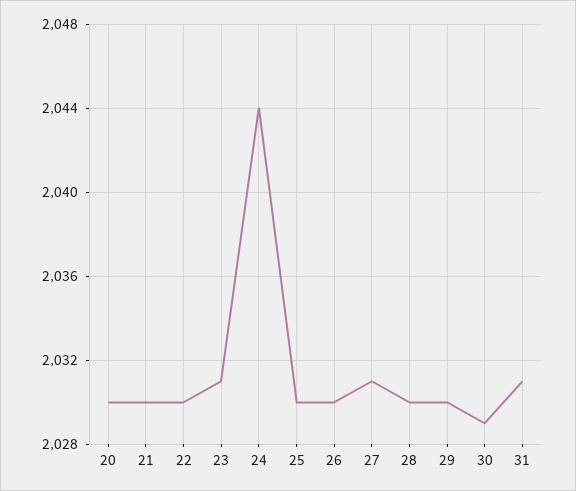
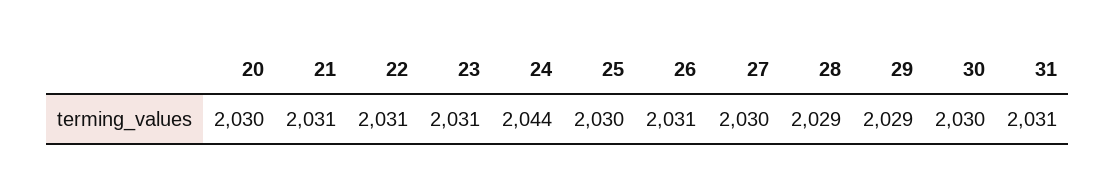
21: 2030 -> 2031
22: 2030 -> 2031
26: 2030 -> 2031
27: 2031 -> 2030
28: 2030 -> 2029
29: 2030 -> 2029
30: 2029 -> 2030

